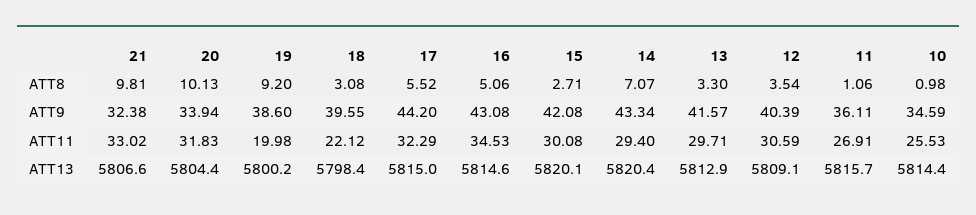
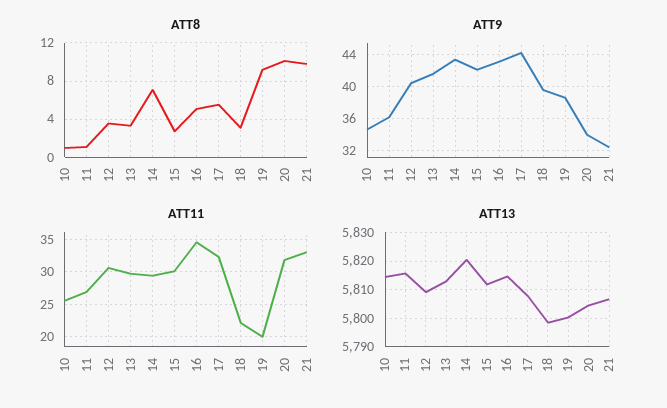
ATT13, 17: 5815 -> 5807.5
ATT13, 15: 5820.1 -> 5812.5

